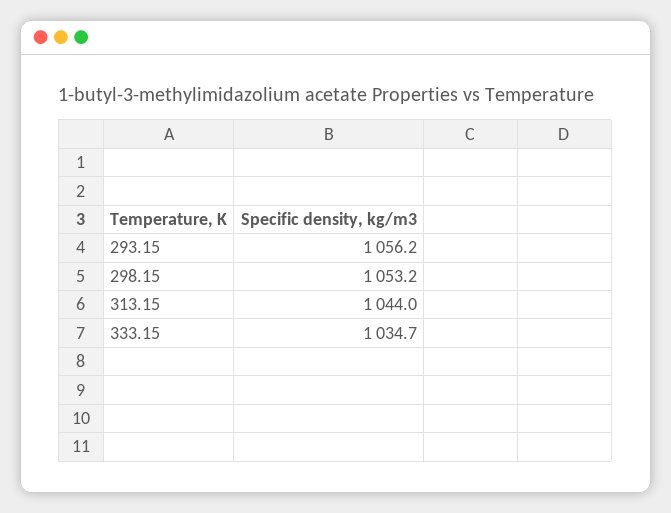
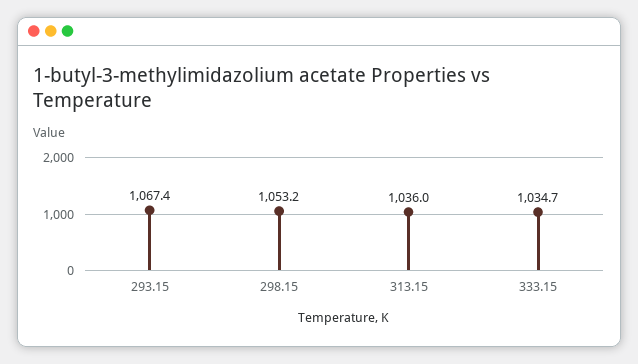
293.15: 1056.2 -> 1067.4
313.15: 1044 -> 1036

